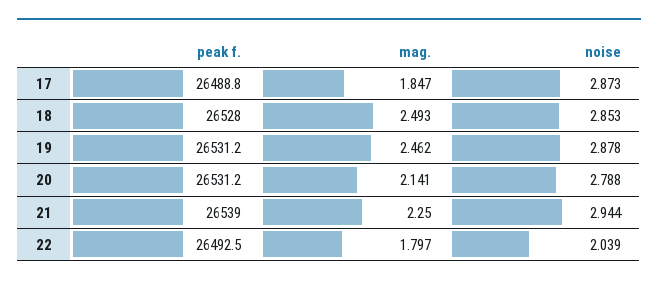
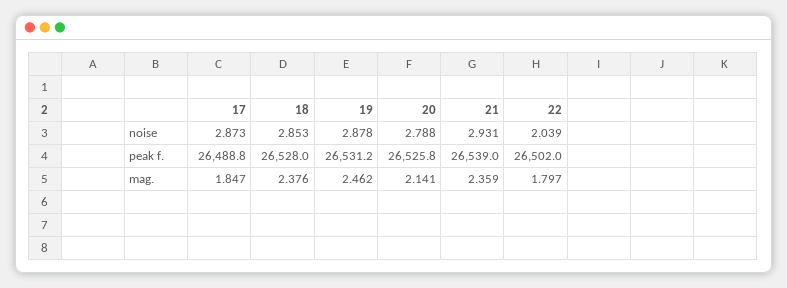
mag., 18: 2.493 -> 2.376
peak f., 20: 26531.2 -> 26525.8
mag., 21: 2.25 -> 2.359
noise, 21: 2.944 -> 2.931
peak f., 22: 26492.5 -> 26502

